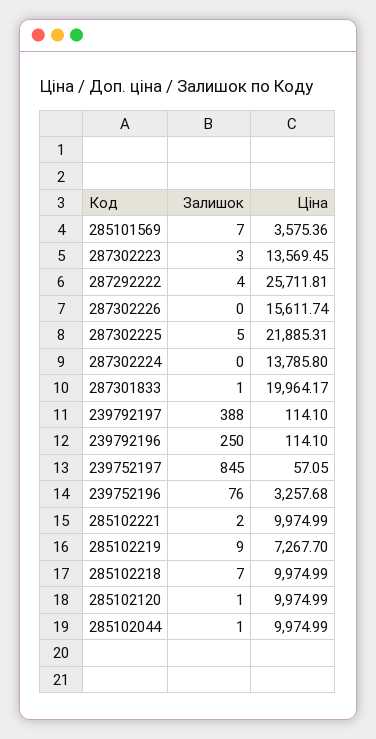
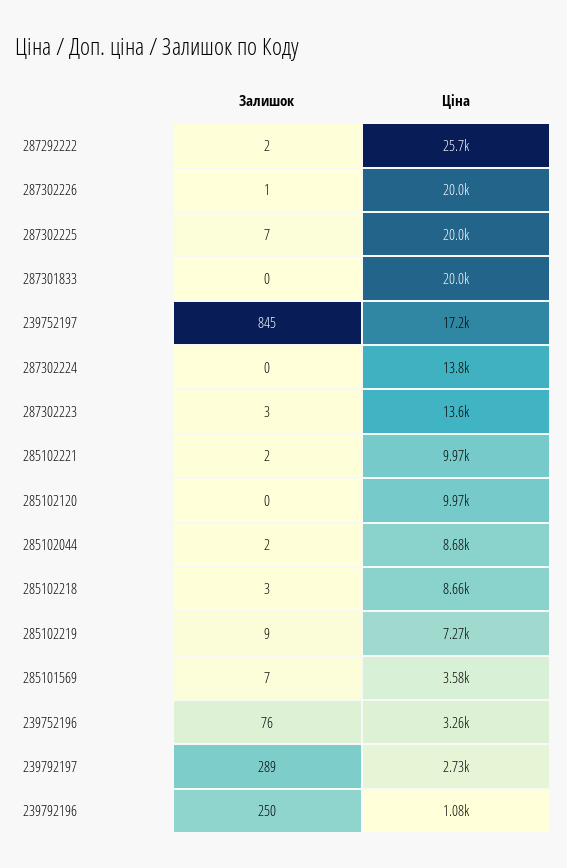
Залишок, 287292222: 4 -> 2
Залишок, 287302226: 0 -> 1
Ціна, 287302226: 15611.74 -> 20000
Залишок, 287302225: 5 -> 7
Ціна, 287302225: 21885.31 -> 20000
Залишок, 287301833: 1 -> 0
Залишок, 239792197: 388 -> 289
Ціна, 239792197: 114.1 -> 2730
Ціна, 239792196: 114.1 -> 1080
Ціна, 239752197: 57.05 -> 17200
Залишок, 285102218: 7 -> 3
Ціна, 285102218: 9974.99 -> 8660
Залишок, 285102120: 1 -> 0
Залишок, 285102044: 1 -> 2
Ціна, 285102044: 9974.99 -> 8680

